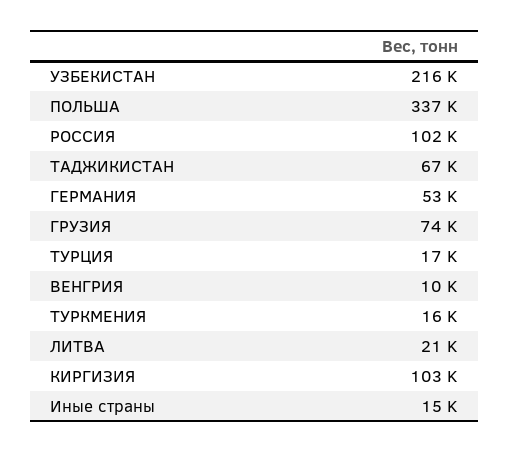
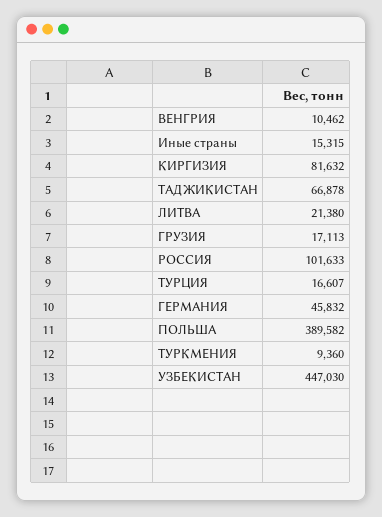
УЗБЕКИСТАН: 216000 -> 447030
ПОЛЬША: 337000 -> 389582
ГЕРМАНИЯ: 53000 -> 45832
ГРУЗИЯ: 74000 -> 17113
ТУРКМЕНИЯ: 16000 -> 9360
КИРГИЗИЯ: 103000 -> 81632

